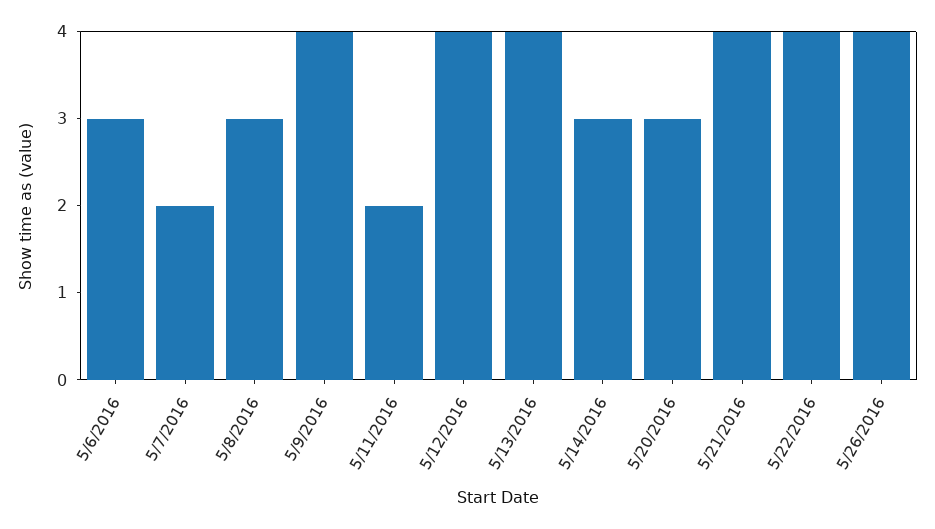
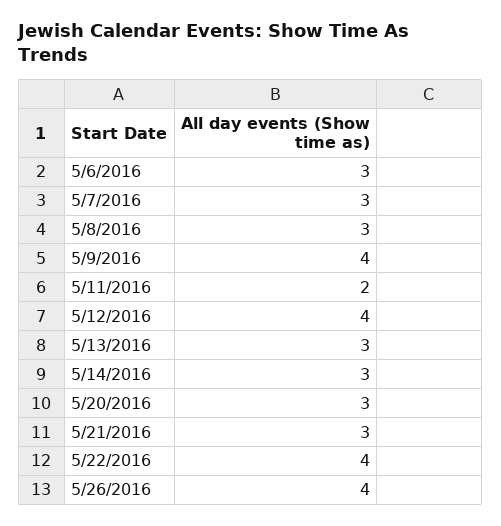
5/7/2016: 2 -> 3
5/13/2016: 4 -> 3
5/21/2016: 4 -> 3

